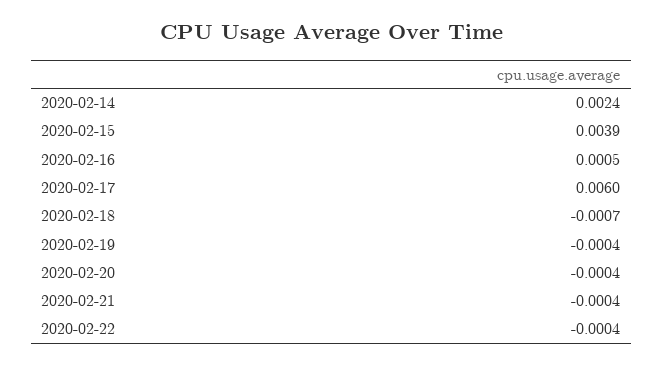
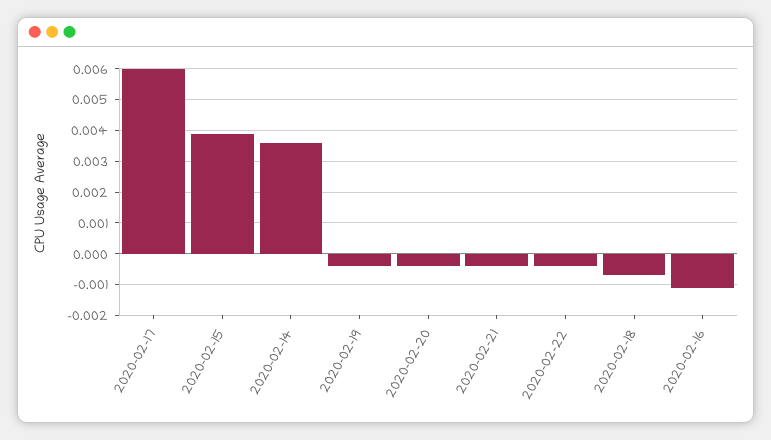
2020-02-14: 0.0024 -> 0.0035
2020-02-16: 0.0005 -> -0.001

